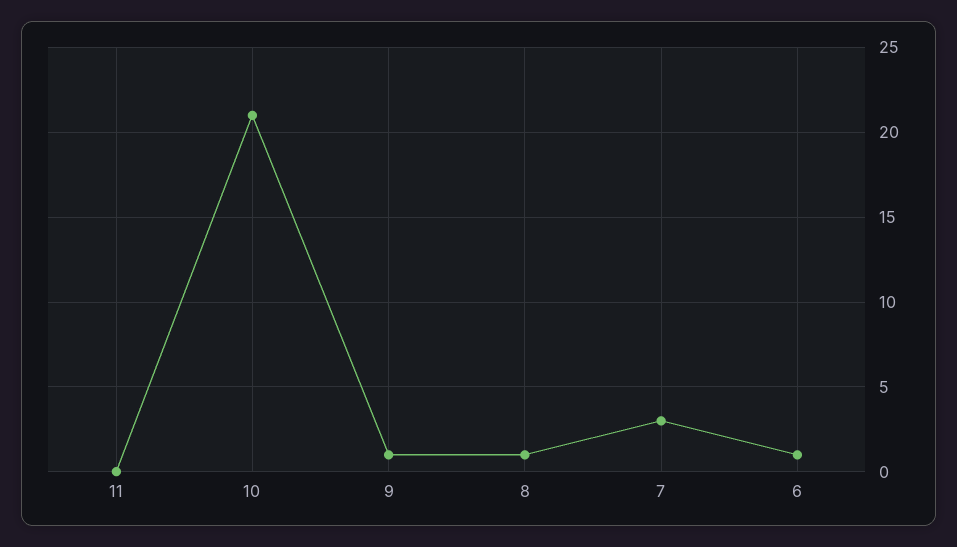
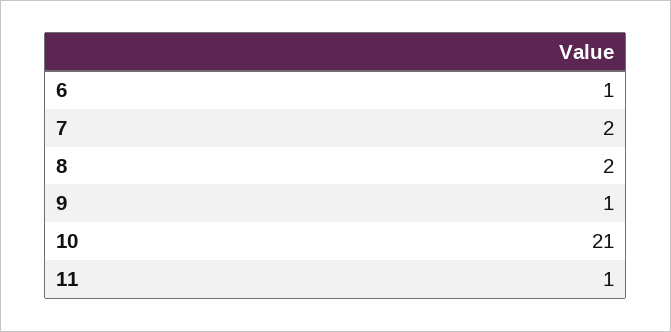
11: 0 -> 1
8: 1 -> 2
7: 3 -> 2

